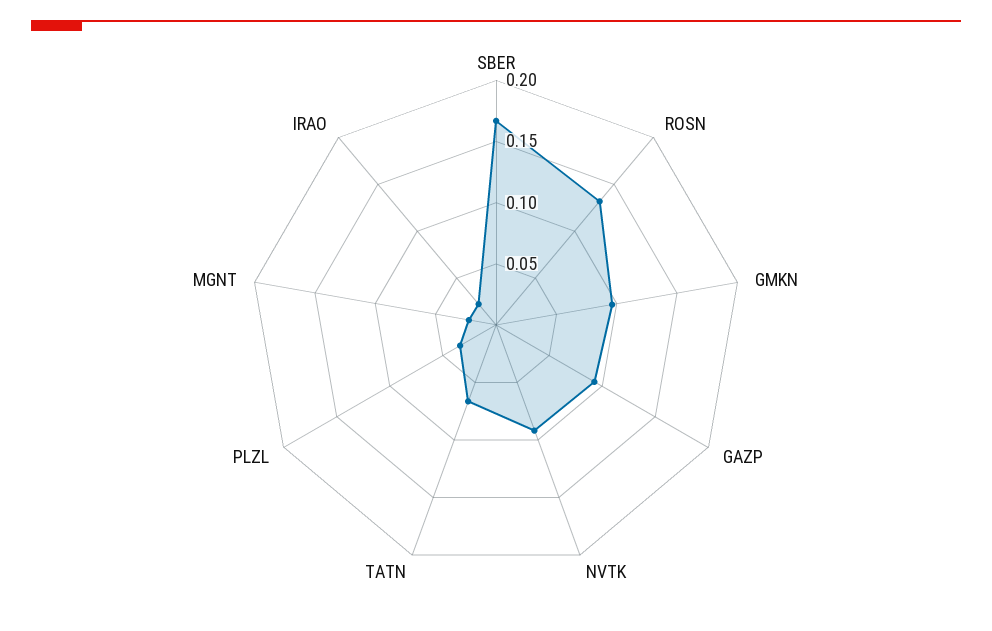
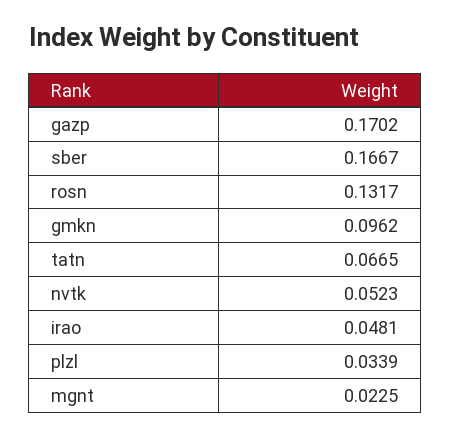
GAZP: 0.09 -> 0.1702
NVTK: 0.09 -> 0.0523
IRAO: 0.02 -> 0.0481

